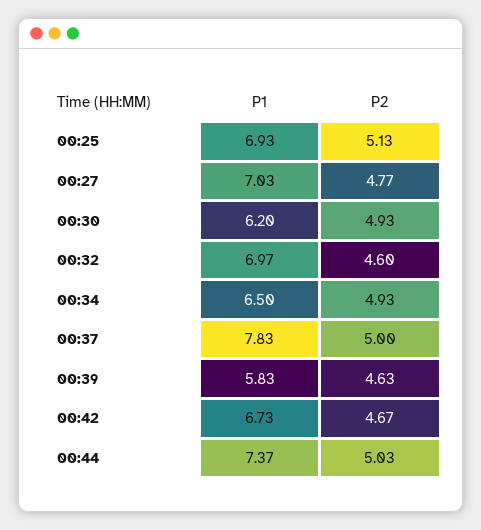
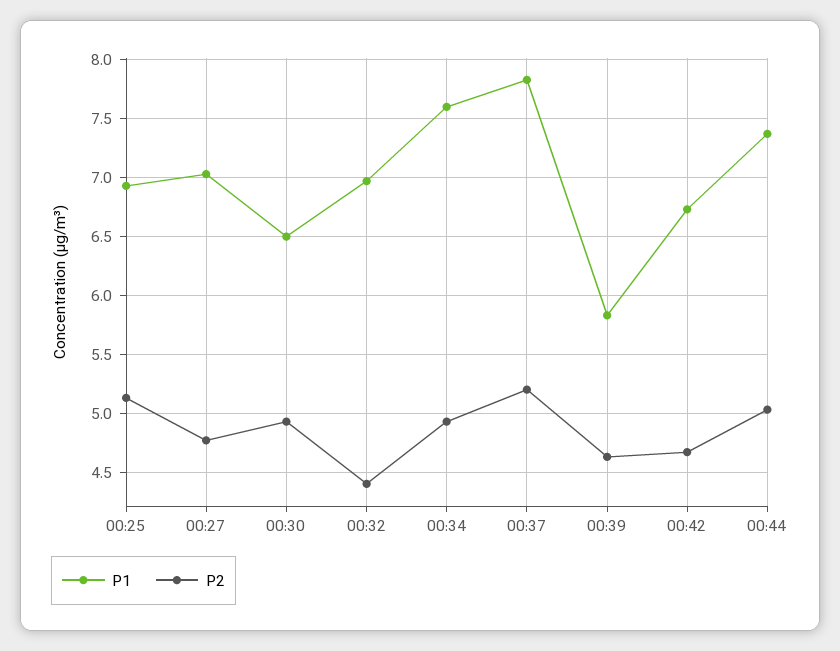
P1, 00:30: 6.2 -> 6.5
P2, 00:32: 4.6 -> 4.4
P1, 00:34: 6.5 -> 7.6
P2, 00:37: 5 -> 5.2

